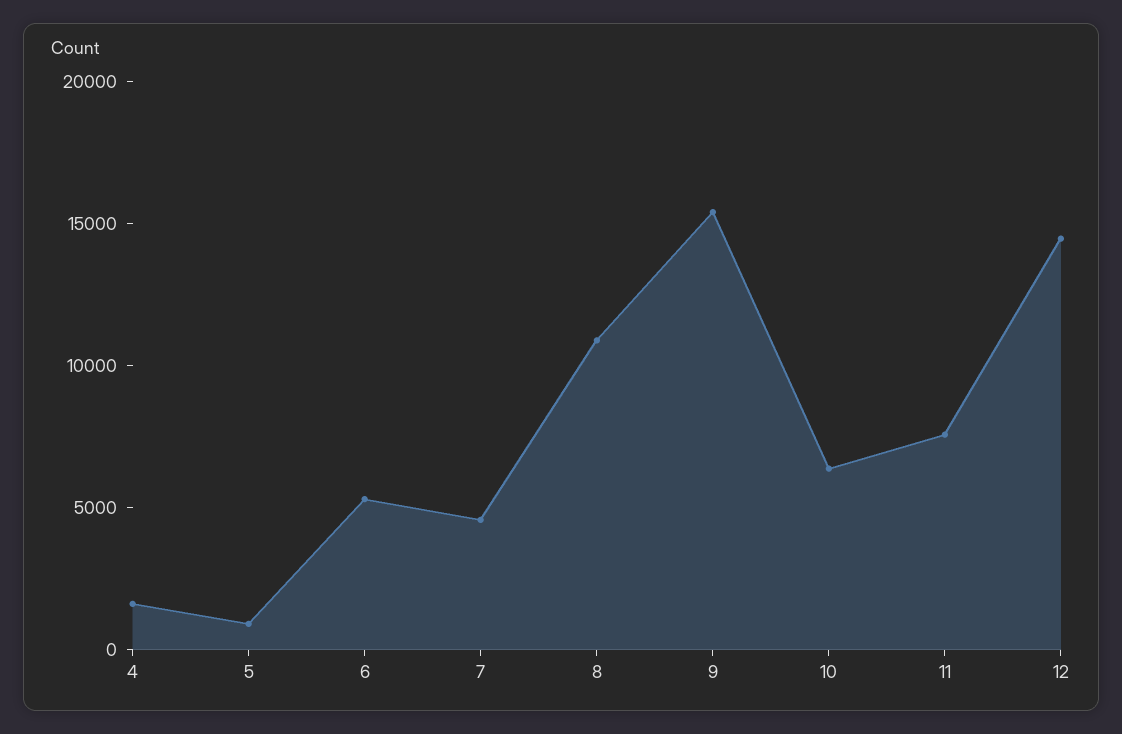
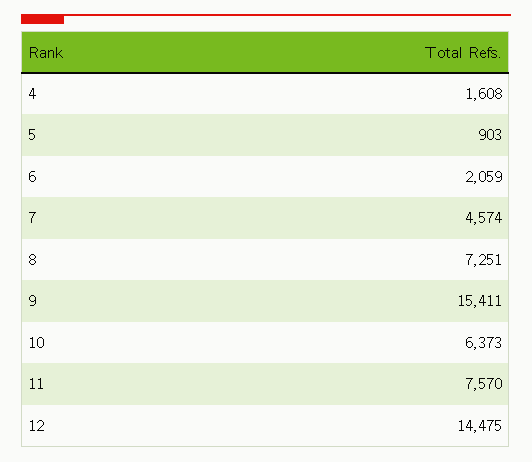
6: 5000 -> 2059
8: 11000 -> 7251

